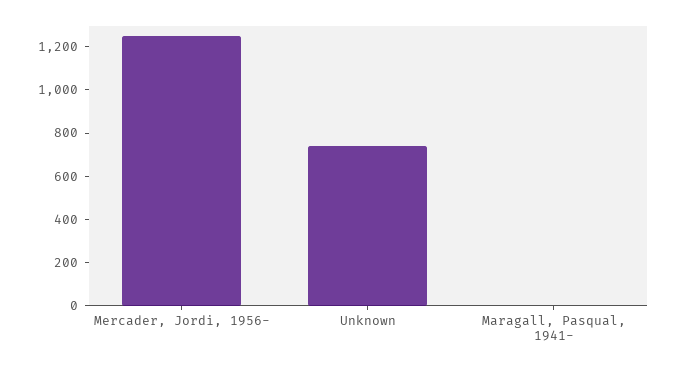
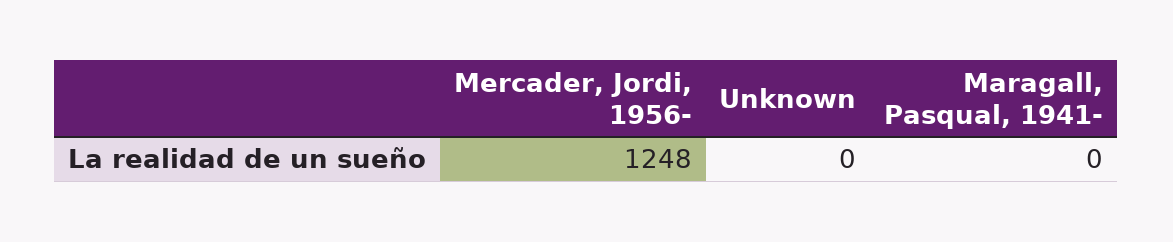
Unknown: 750 -> 0

